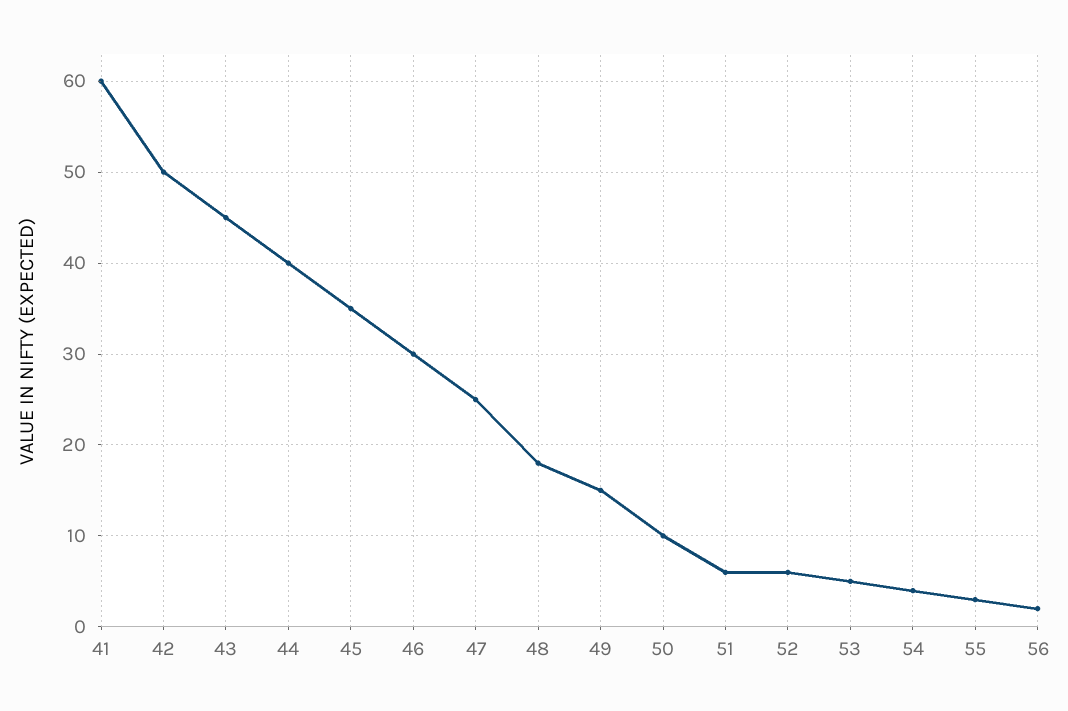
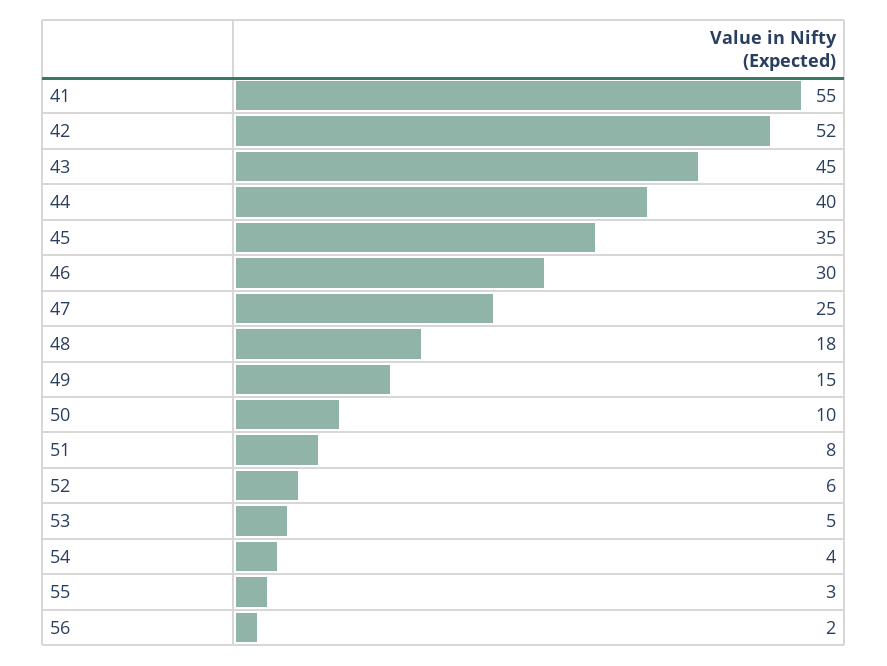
41: 60 -> 55
42: 50 -> 52
51: 6 -> 8

